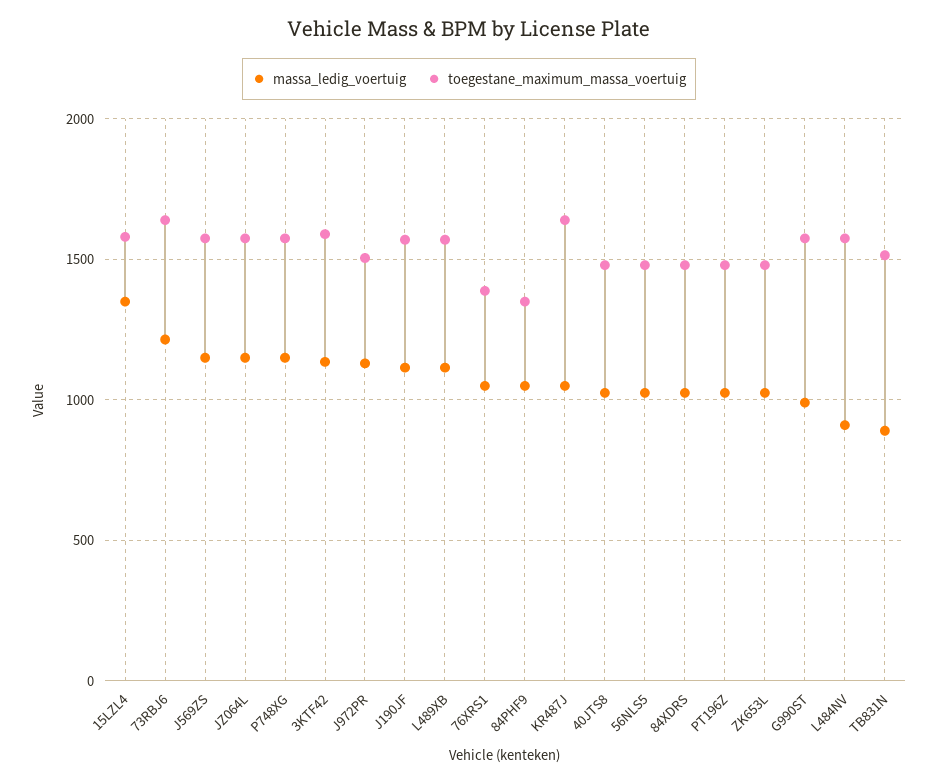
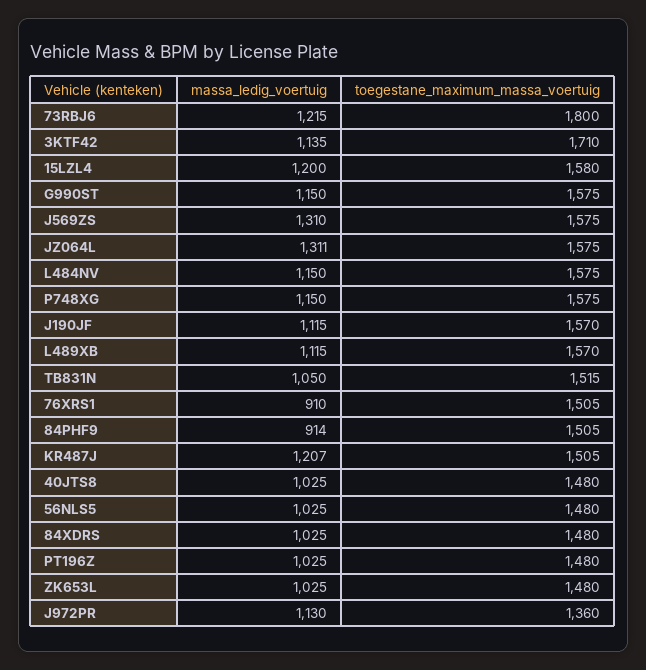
massa_ledig_voertuig, 15LZL4: 1350 -> 1200
toegestane_maximum_massa_voertuig, 73RBJ6: 1650 -> 1800
massa_ledig_voertuig, J569ZS: 1150 -> 1310
massa_ledig_voertuig, JZ064L: 1150 -> 1311
toegestane_maximum_massa_voertuig, 3KTF42: 1600 -> 1710
toegestane_maximum_massa_voertuig, J972PR: 1500 -> 1360
massa_ledig_voertuig, 76XRS1: 1050 -> 910
toegestane_maximum_massa_voertuig, 76XRS1: 1400 -> 1505
massa_ledig_voertuig, 84PHF9: 1050 -> 914
toegestane_maximum_massa_voertuig, 84PHF9: 1350 -> 1505
massa_ledig_voertuig, KR487J: 1050 -> 1207
toegestane_maximum_massa_voertuig, KR487J: 1650 -> 1505
massa_ledig_voertuig, G990ST: 1000 -> 1150
massa_ledig_voertuig, L484NV: 900 -> 1150
massa_ledig_voertuig, TB831N: 900 -> 1050

